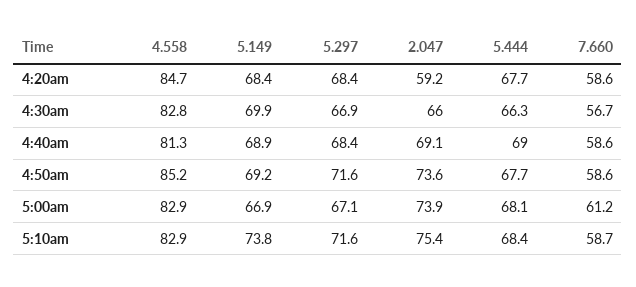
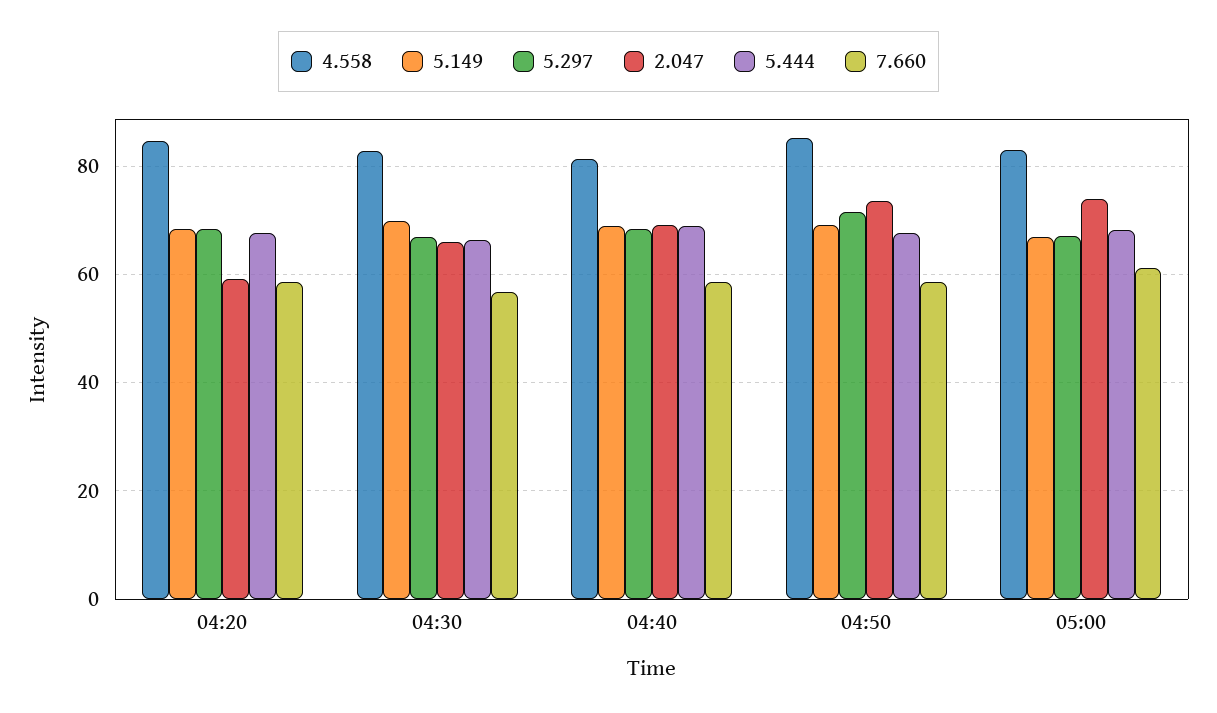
4.558, 5:10am: 82.9 -> none
5.149, 5:10am: 73.8 -> none
5.297, 5:10am: 71.6 -> none
2.047, 5:10am: 75.4 -> none
5.444, 5:10am: 68.4 -> none
7.660, 5:10am: 58.7 -> none

